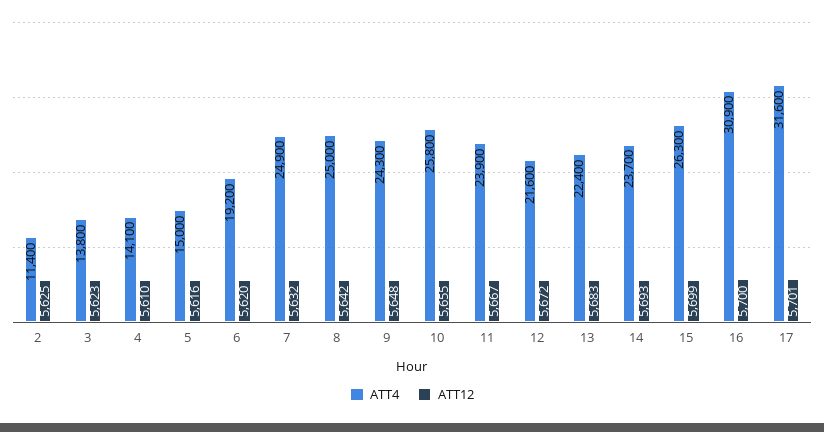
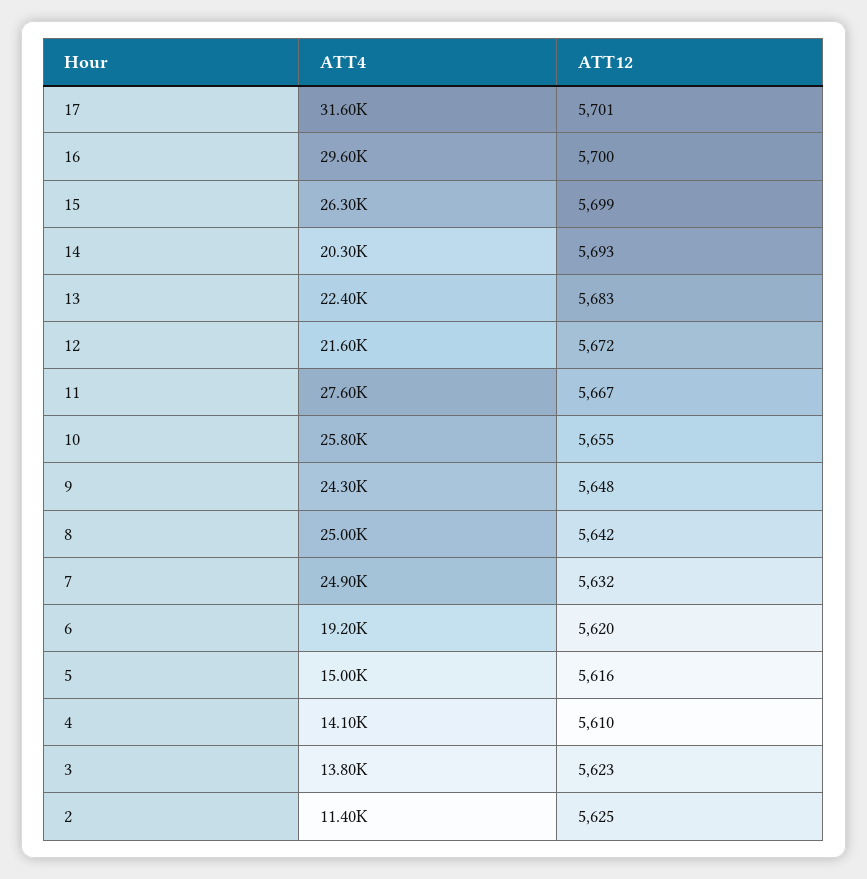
ATT4, 11: 23900 -> 27600
ATT4, 14: 23700 -> 20300
ATT4, 16: 30900 -> 29600

